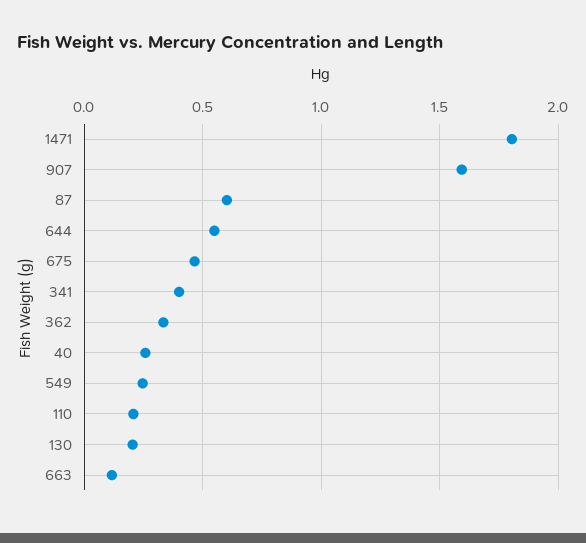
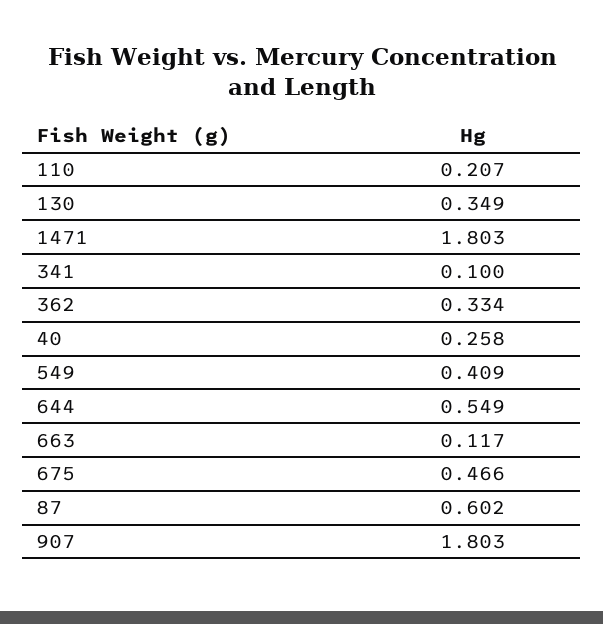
907: 1.6 -> 1.803
341: 0.4 -> 0.1
549: 0.25 -> 0.409
130: 0.2 -> 0.349

